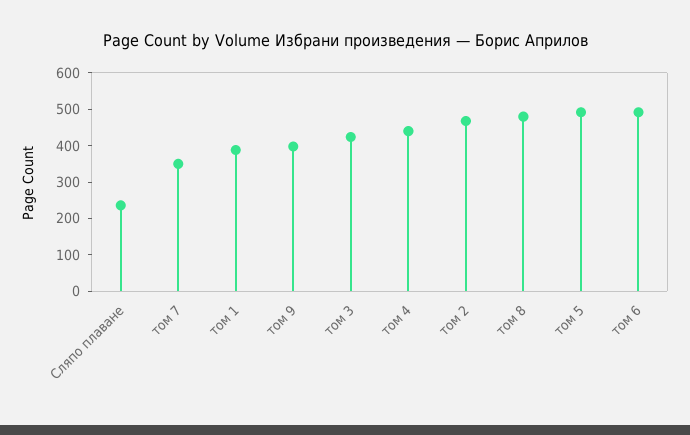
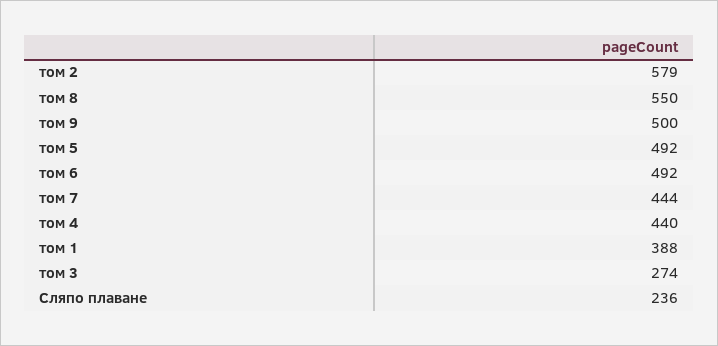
том 7: 350 -> 444
том 9: 400 -> 500
том 3: 425 -> 274
том 2: 475 -> 579
том 8: 475 -> 550

